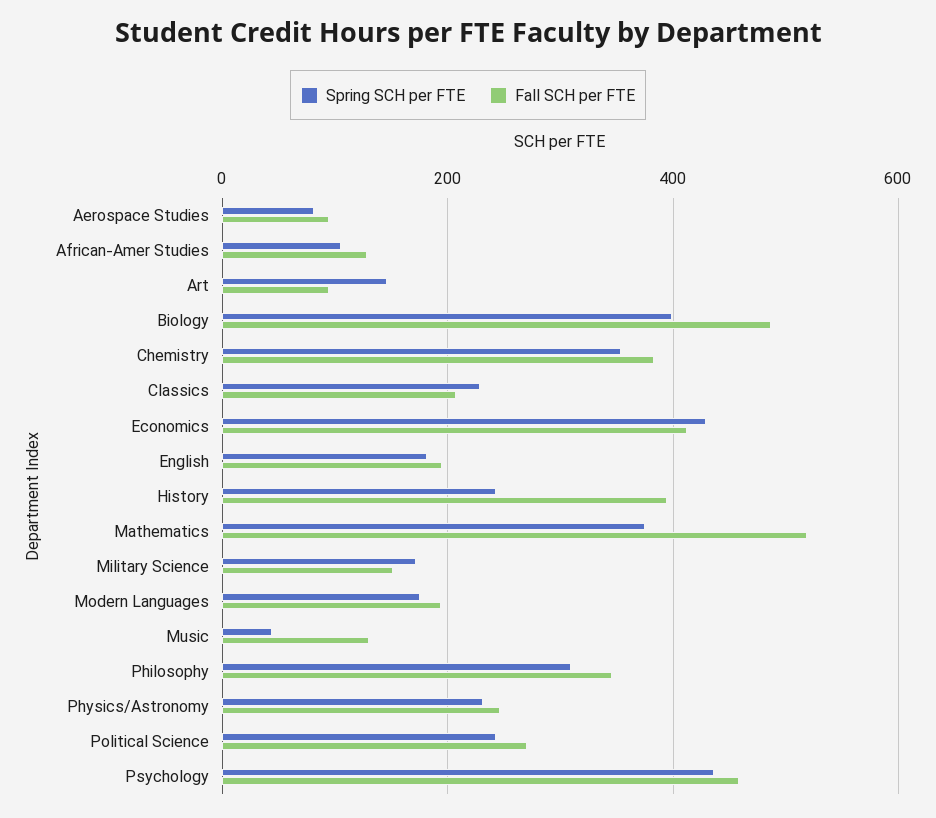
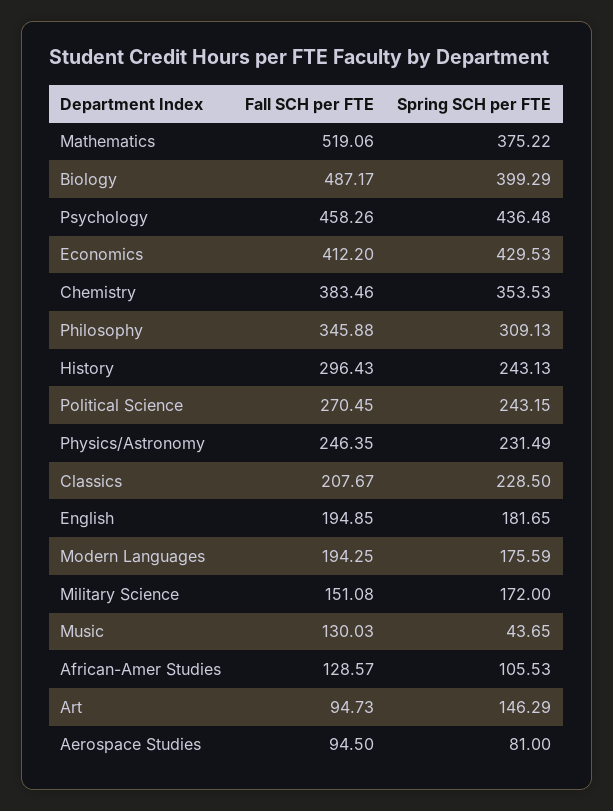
Fall SCH per FTE, History: 400 -> 296.43

